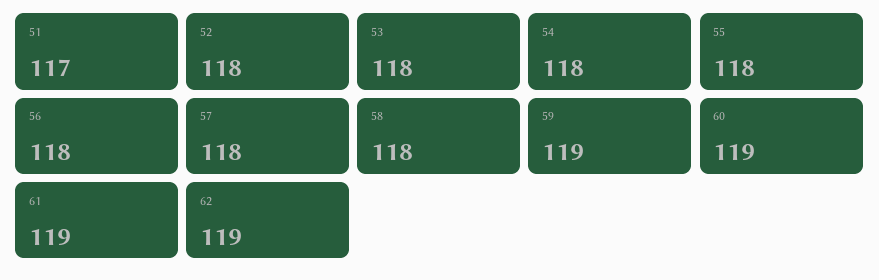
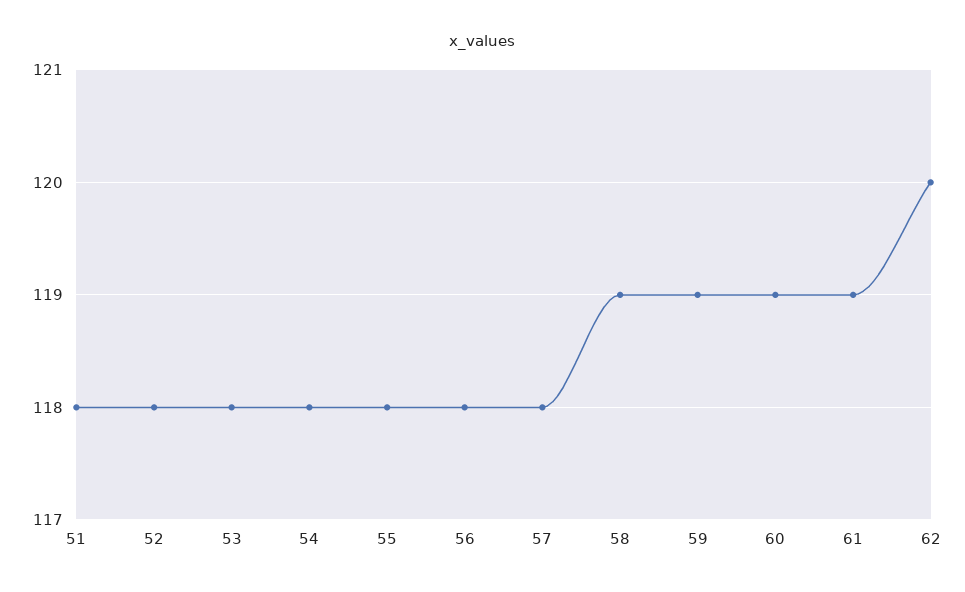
51: 117 -> 118
58: 118 -> 119
62: 119 -> 120

